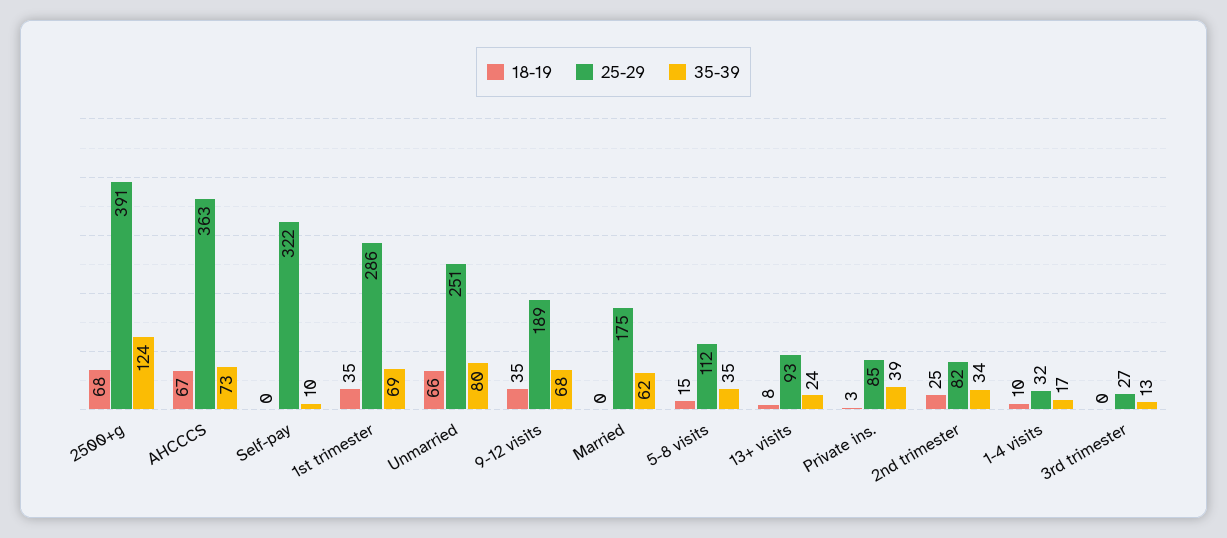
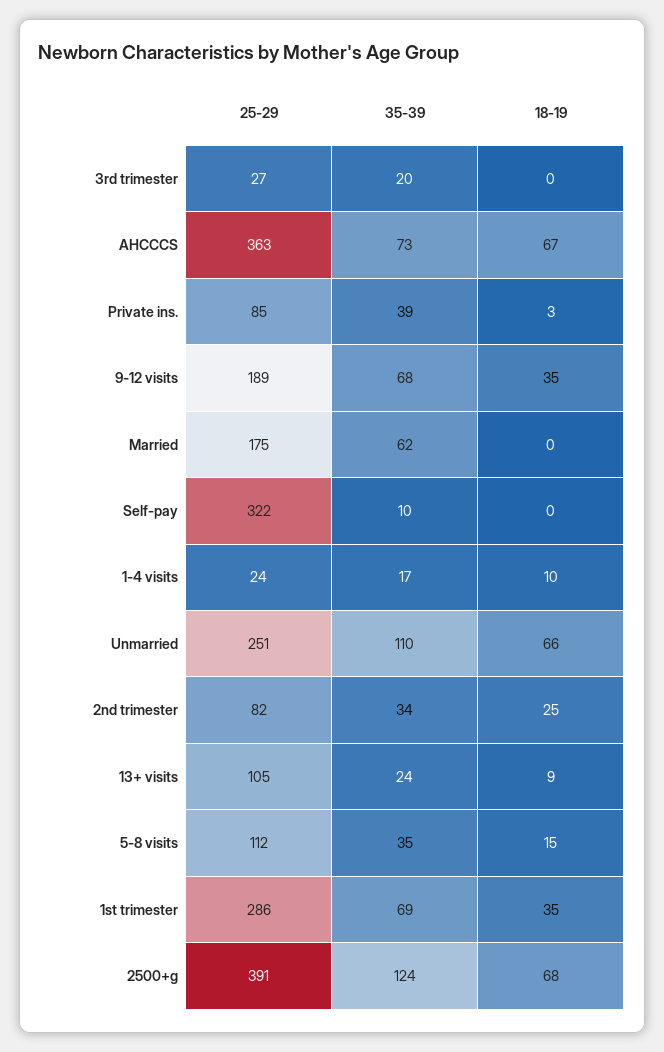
35-39, Unmarried: 80 -> 110
18-19, 13+ visits: 8 -> 9
25-29, 13+ visits: 93 -> 105
25-29, 1-4 visits: 32 -> 24
35-39, 3rd trimester: 13 -> 20

